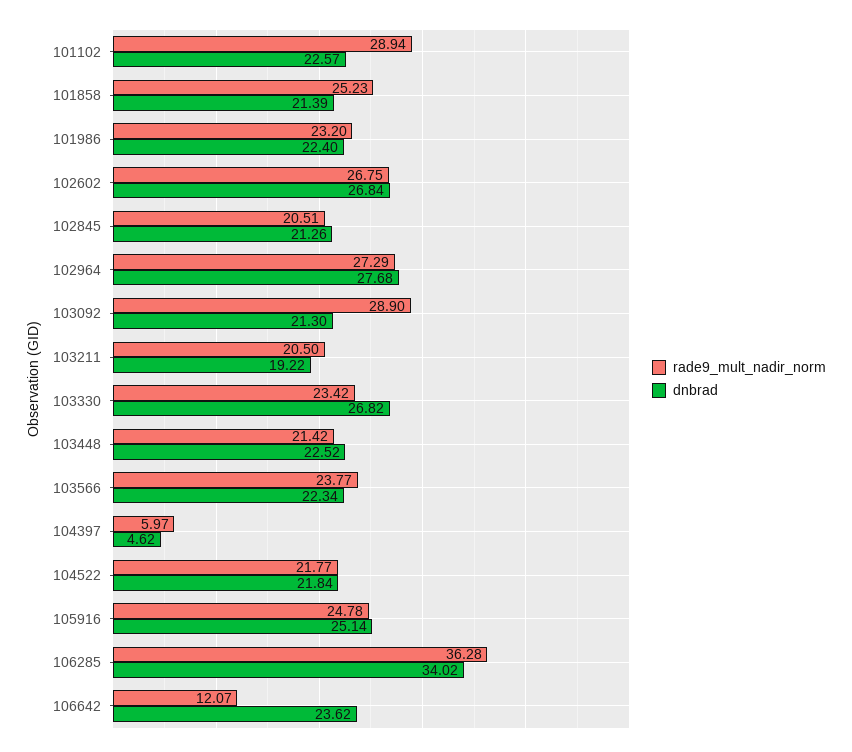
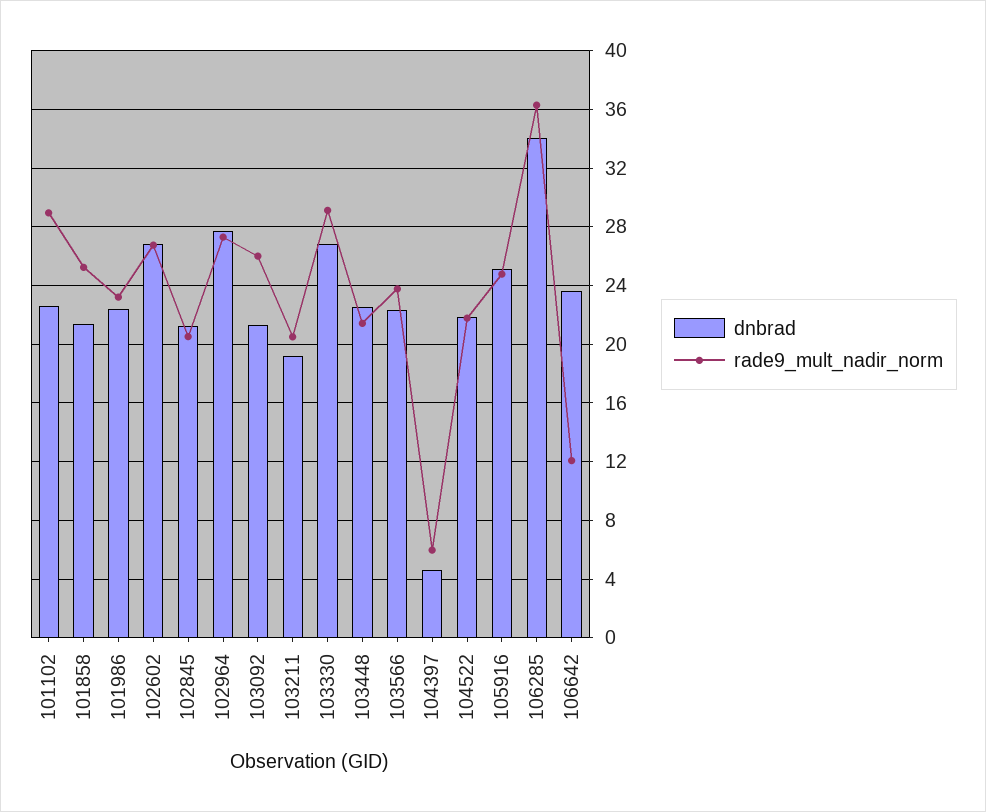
rade9_mult_nadir_norm, 103092: 28.9 -> 26
rade9_mult_nadir_norm, 103330: 23.42 -> 29

